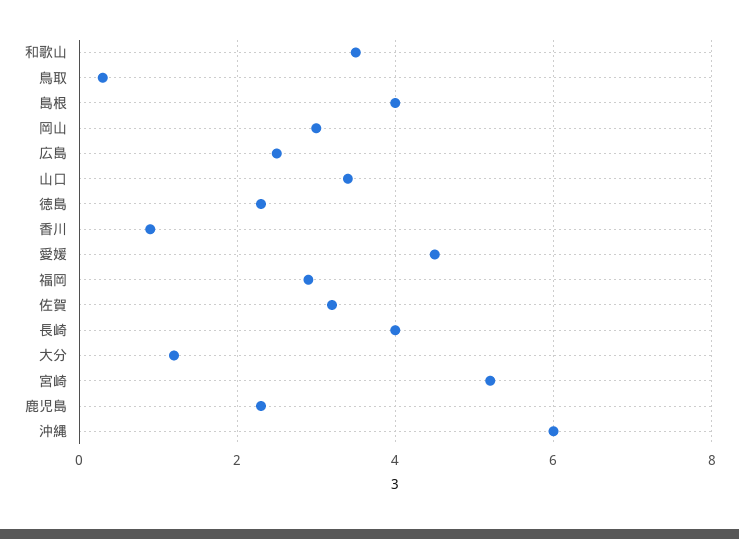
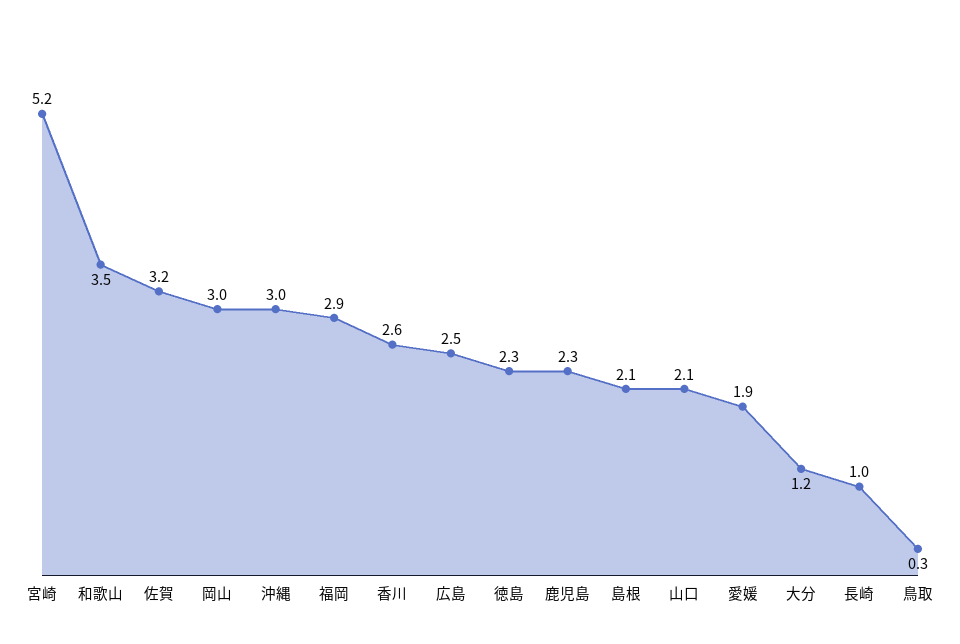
島根: 4 -> 2.1
山口: 3.5 -> 2.1
香川: 1 -> 2.6
愛媛: 4.5 -> 1.9
長崎: 4 -> 1
沖縄: 6 -> 3

